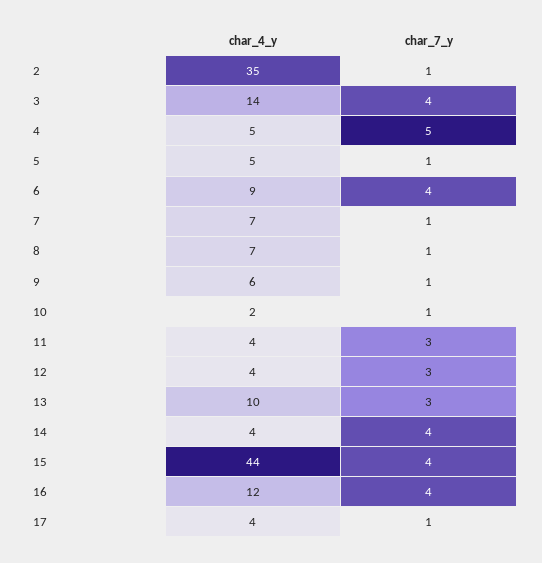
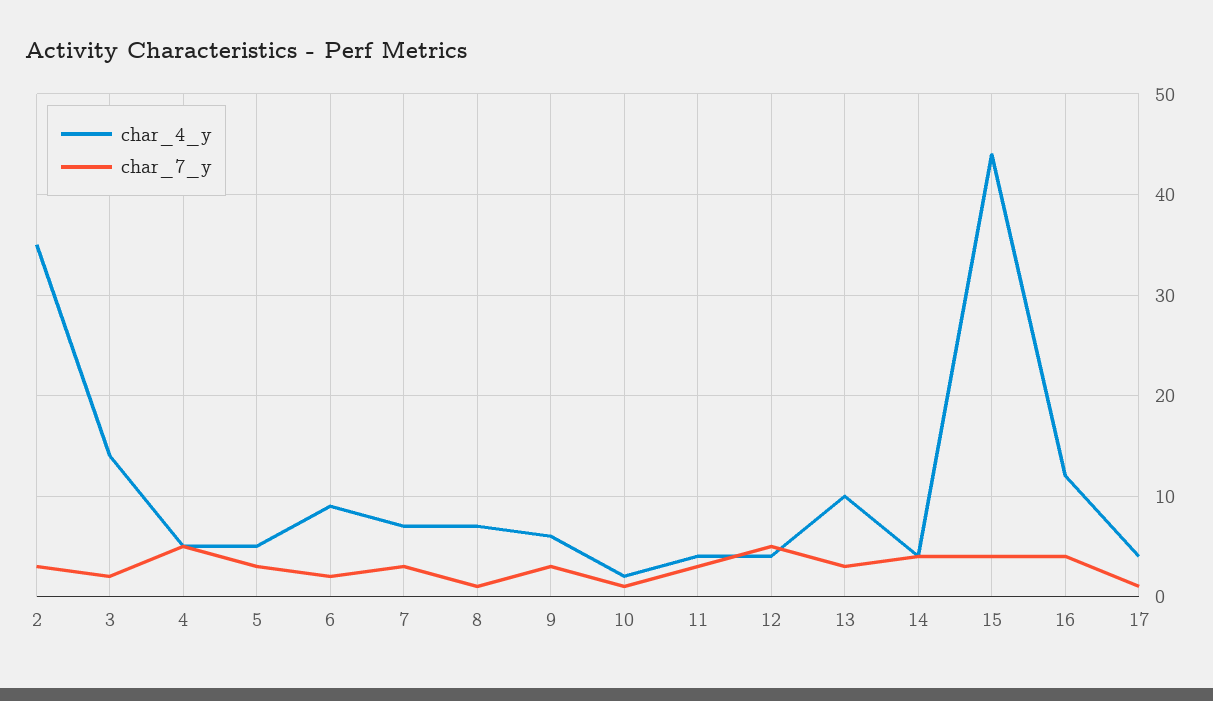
char_7_y, 2: 1 -> 3
char_7_y, 3: 4 -> 2
char_7_y, 5: 1 -> 3
char_7_y, 6: 4 -> 2
char_7_y, 7: 1 -> 3
char_7_y, 9: 1 -> 3
char_7_y, 12: 3 -> 5

